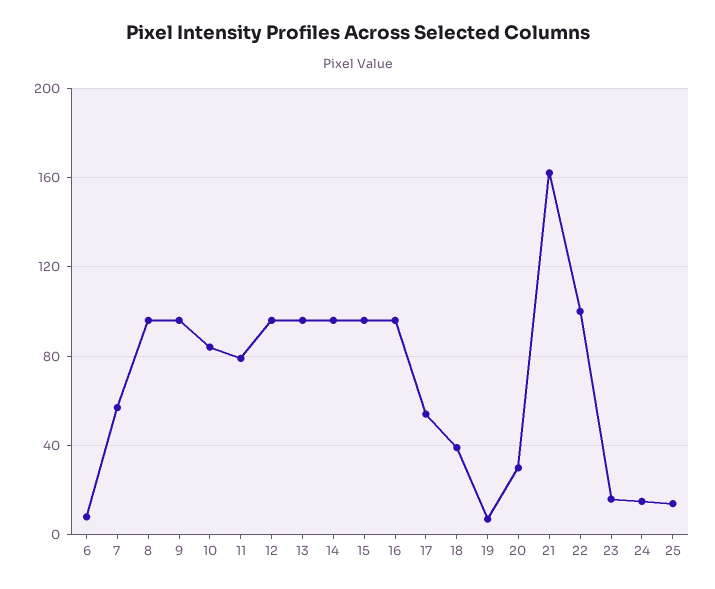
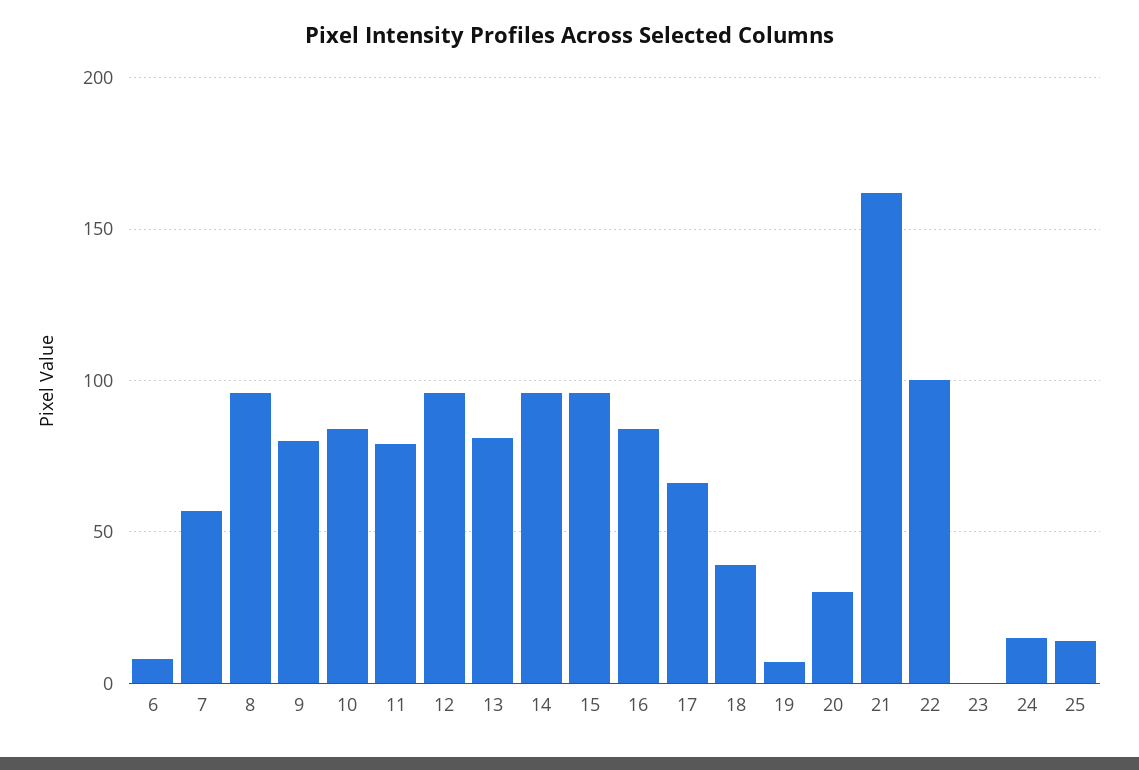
9: 95 -> 80
13: 95 -> 80
16: 95 -> 85
17: 55 -> 65
23: 15 -> 0

